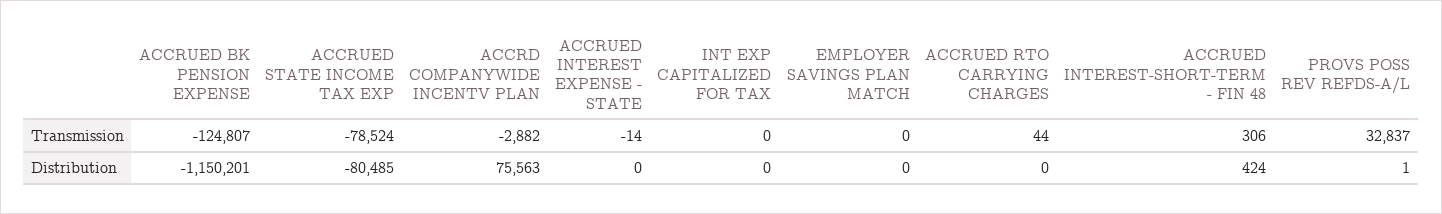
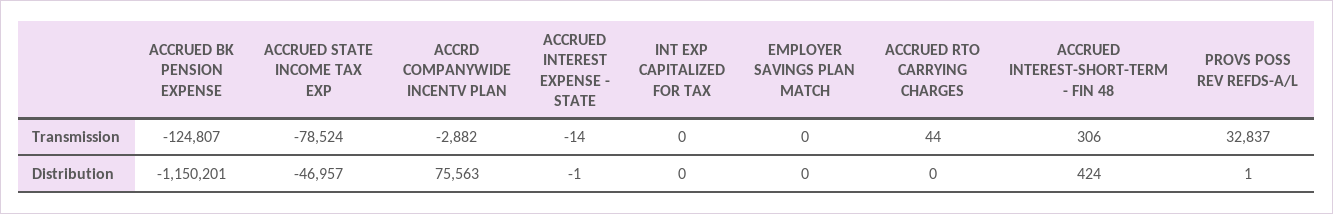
ACCRUED STATE INCOME TAX EXP, Distribution: -80485 -> -46957
ACCRUED INTEREST EXPENSE - STATE, Distribution: 0 -> -1

